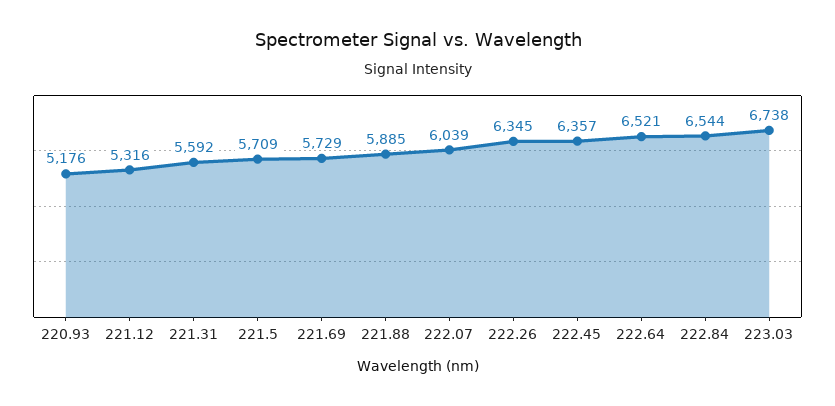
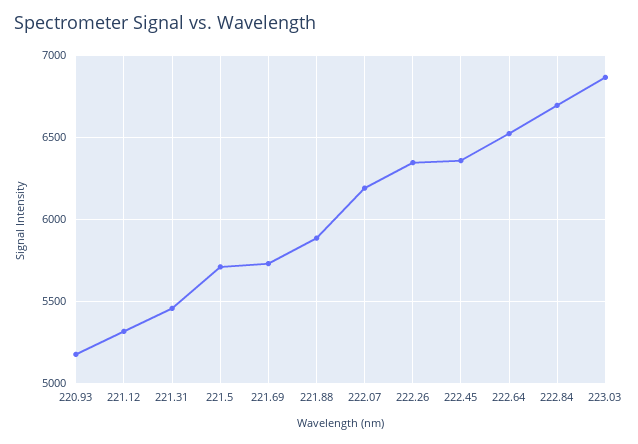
221.31: 5592 -> 5450
222.07: 6039 -> 6200
222.84: 6544 -> 6700
223.03: 6738 -> 6850

